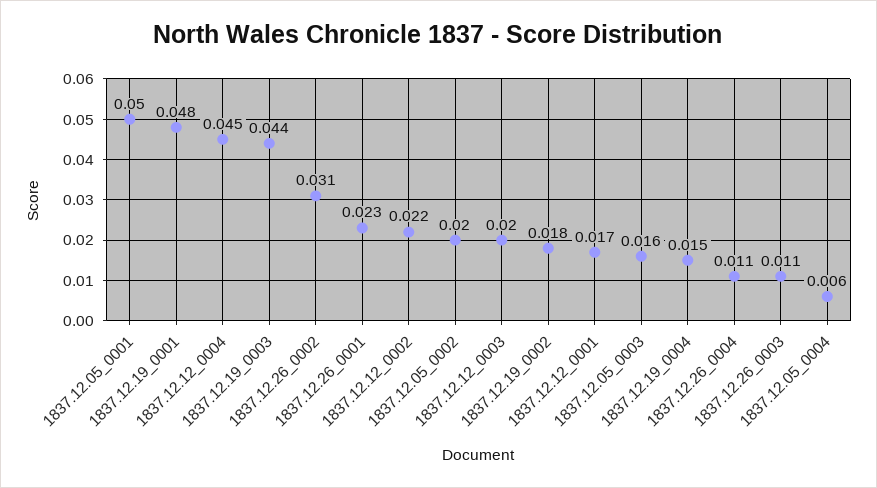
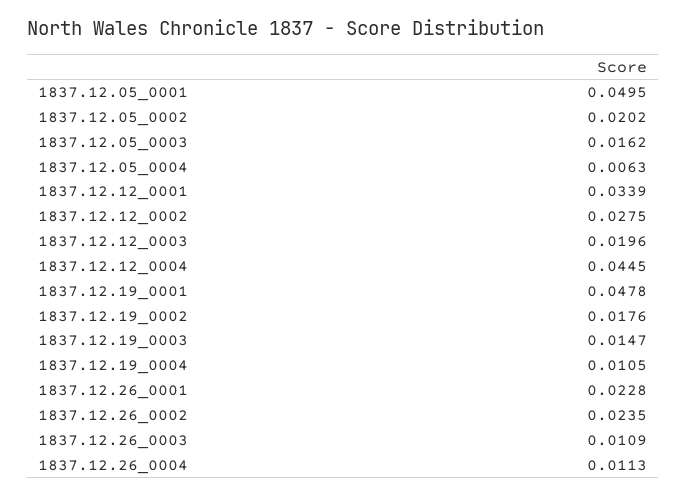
1837.12.19_0003: 0.044 -> 0.0147
1837.12.26_0002: 0.031 -> 0.0235
1837.12.12_0002: 0.022 -> 0.0275
1837.12.12_0001: 0.017 -> 0.0339
1837.12.19_0004: 0.015 -> 0.0105

